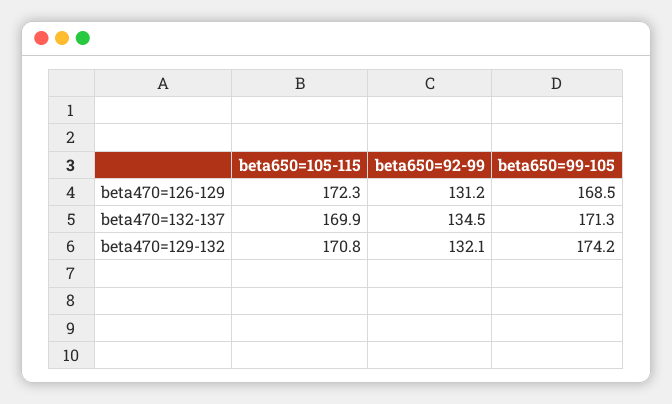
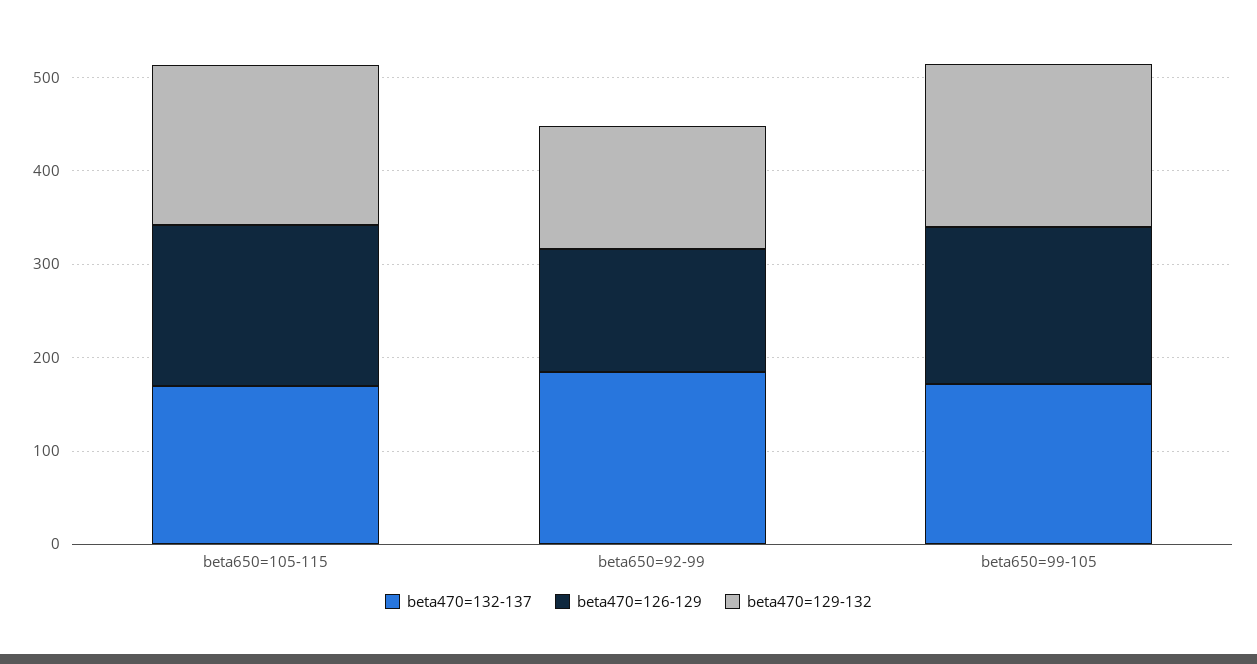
beta470=132-137, beta650=92-99: 134.5 -> 180

